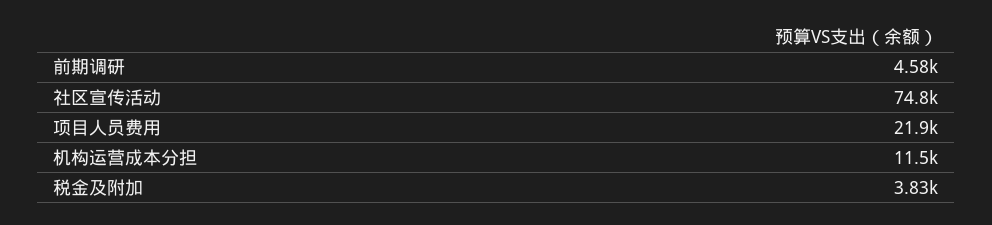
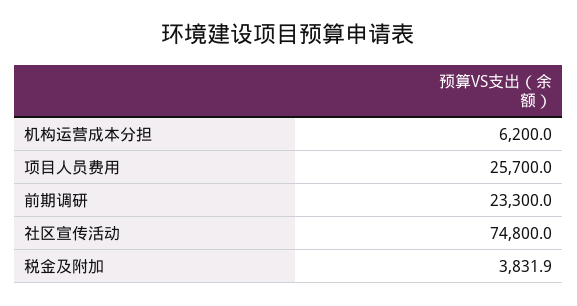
前期调研: 4580 -> 23300
项目人员费用: 21900 -> 25700
机构运营成本分担: 11500 -> 6200

